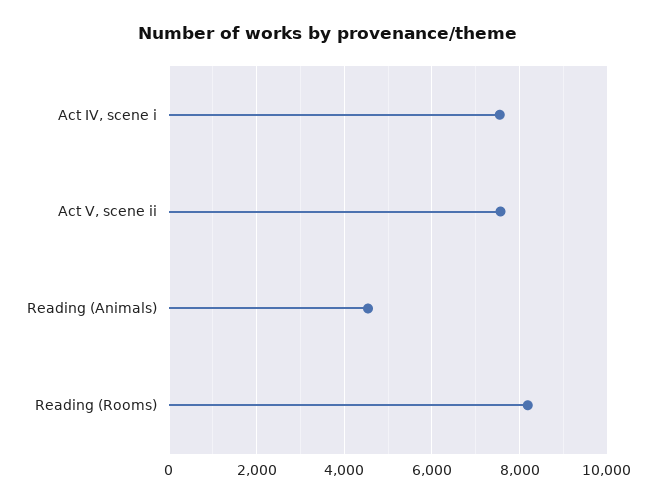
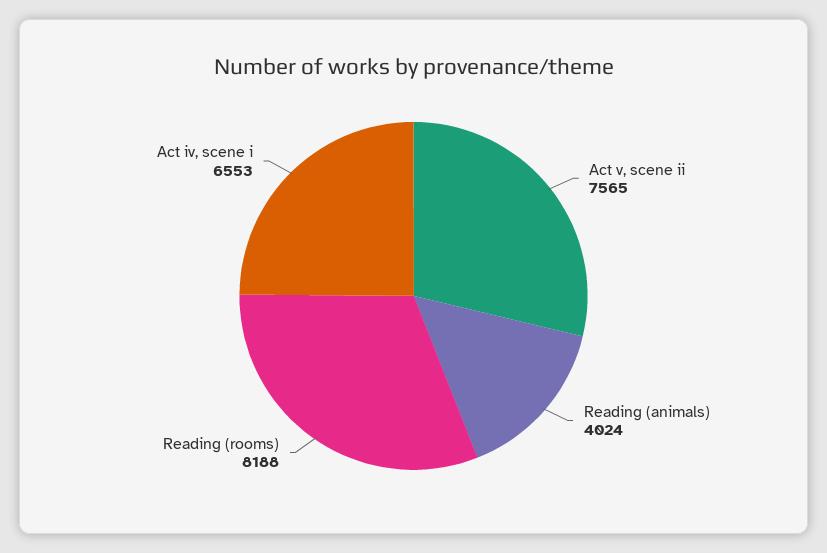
Act IV, scene i: 7600 -> 6553
Reading (Animals): 4600 -> 4024

